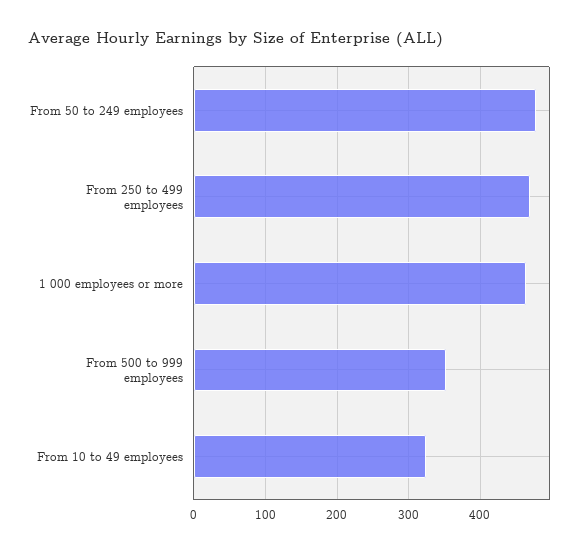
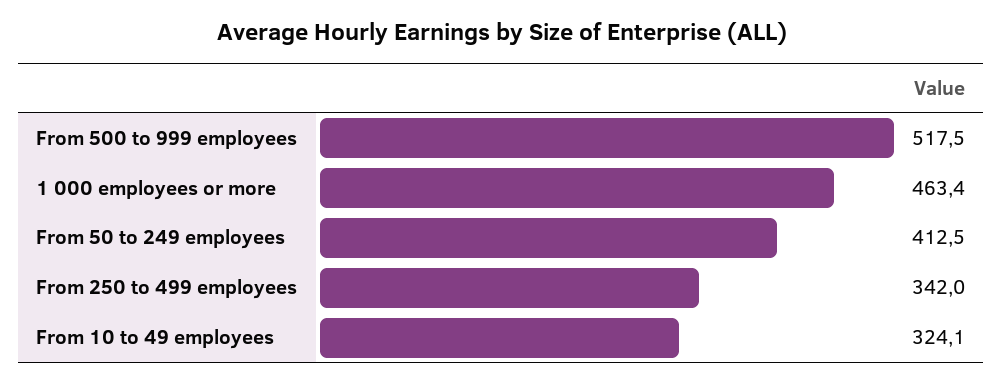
From 50 to 249 employees: 480 -> 412.5
From 250 to 499 employees: 470 -> 342
From 500 to 999 employees: 350 -> 517.5

